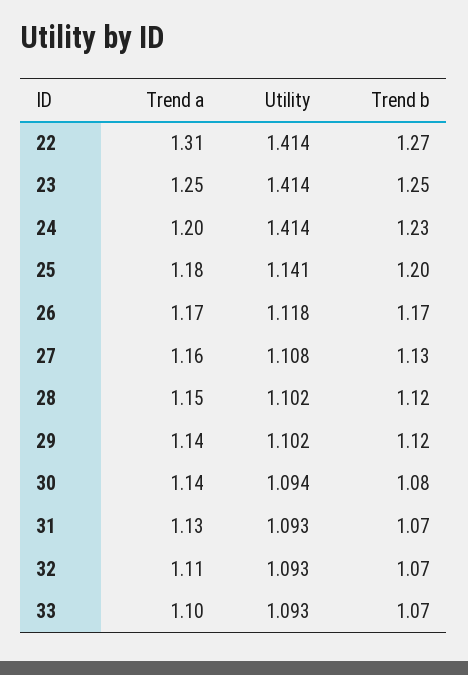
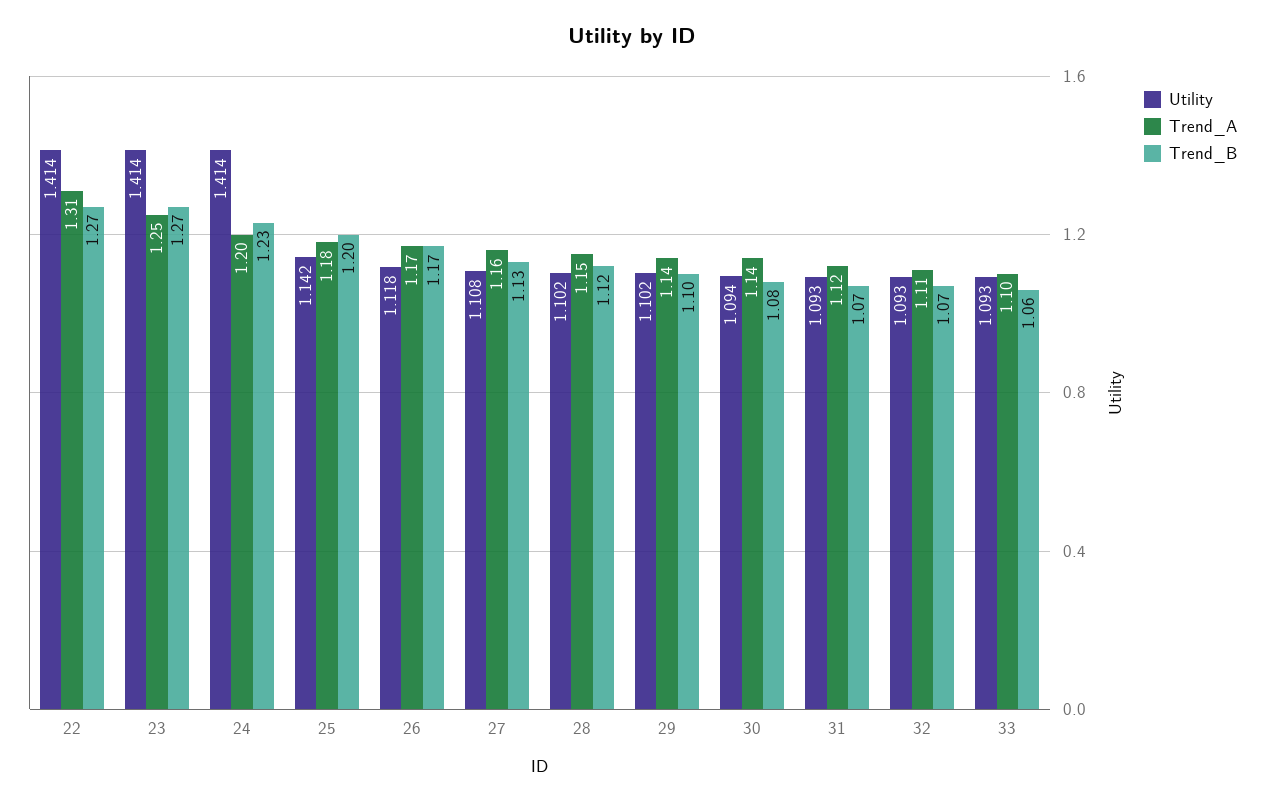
Trend b, 23: 1.25 -> 1.27
Utility, 25: 1.141 -> 1.142
Trend b, 29: 1.12 -> 1.1
Trend a, 31: 1.13 -> 1.12
Trend b, 33: 1.07 -> 1.06

